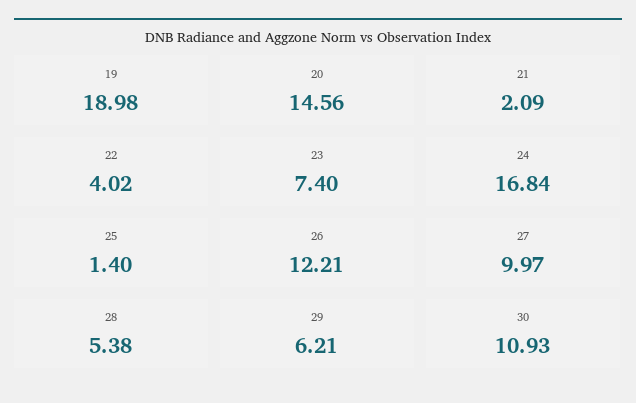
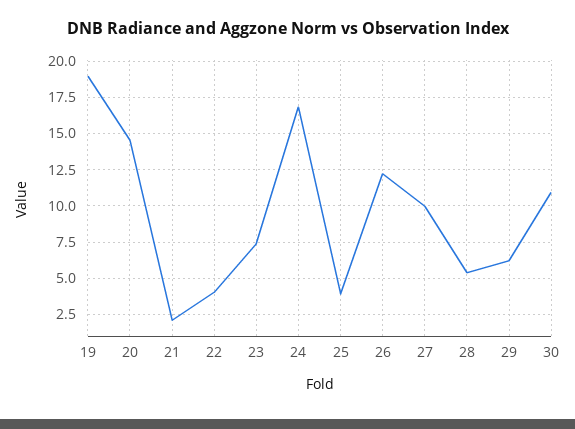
25: 1.4 -> 4

